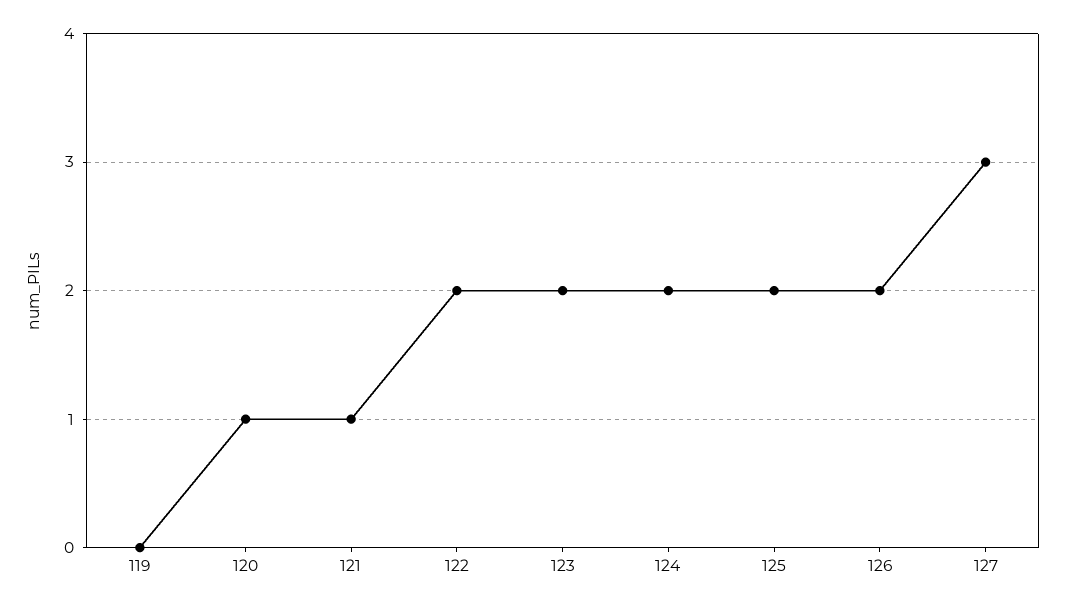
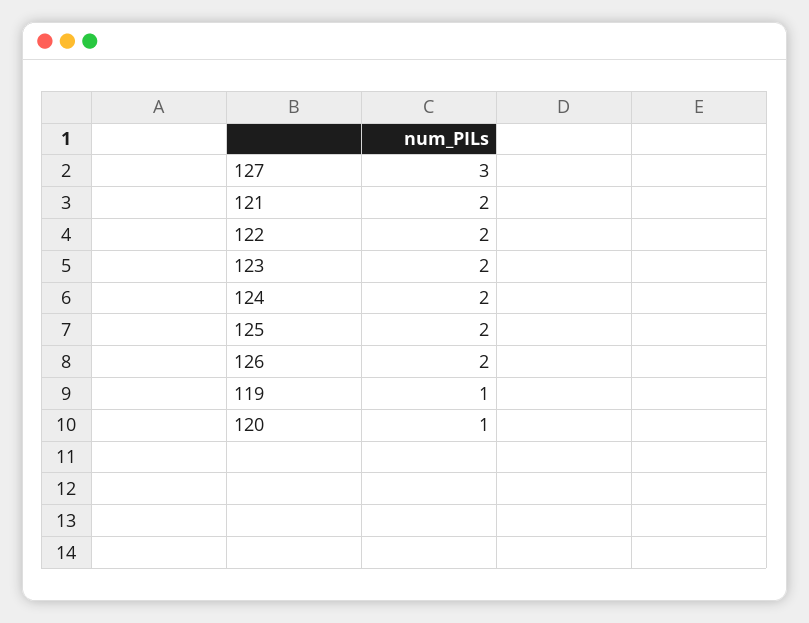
119: 0 -> 1
121: 1 -> 2

